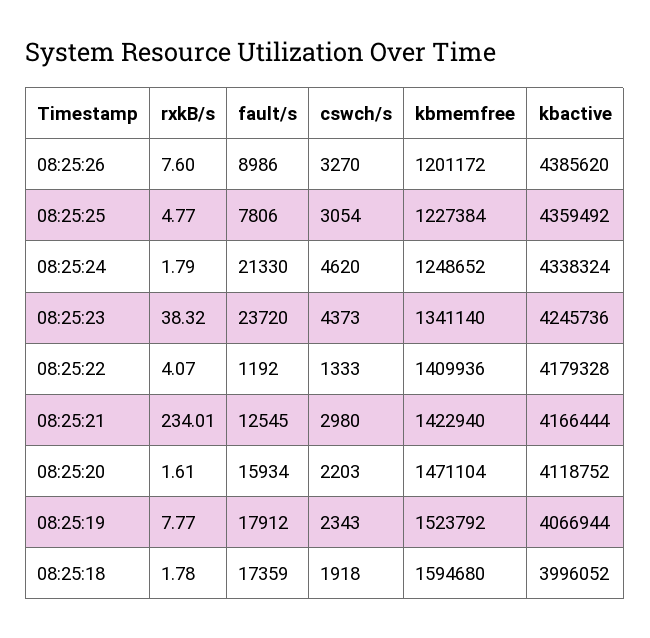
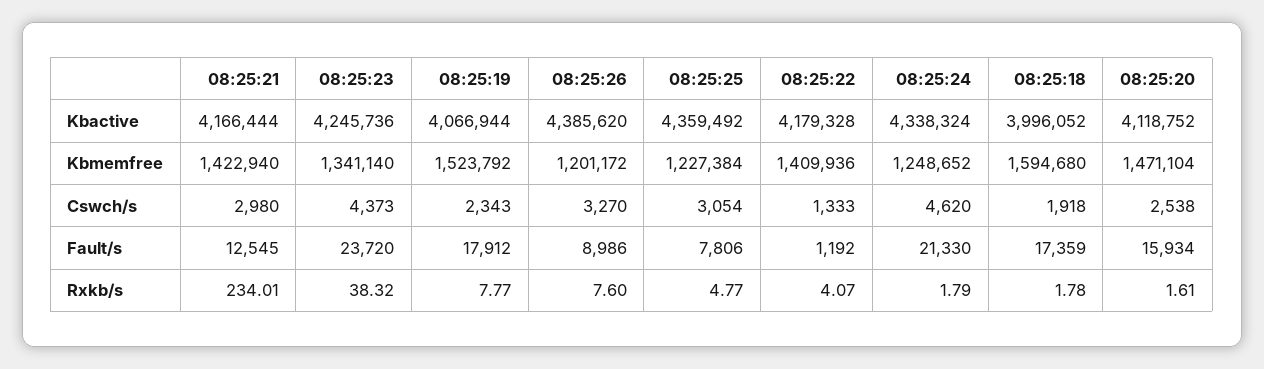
cswch/s, 08:25:20: 2203 -> 2538

